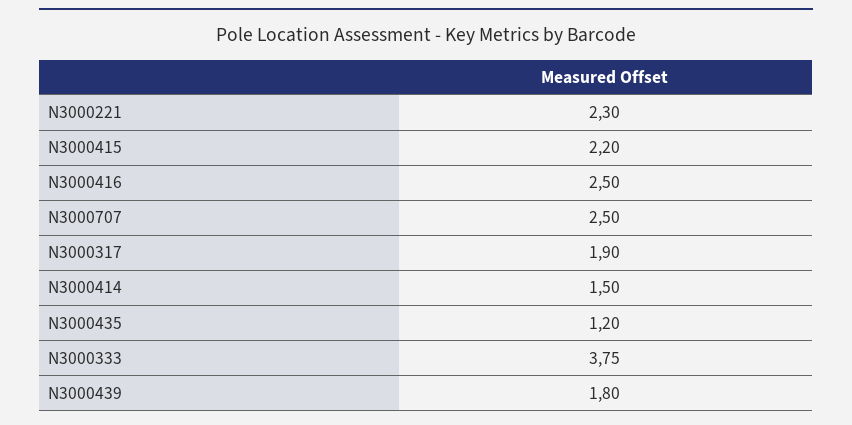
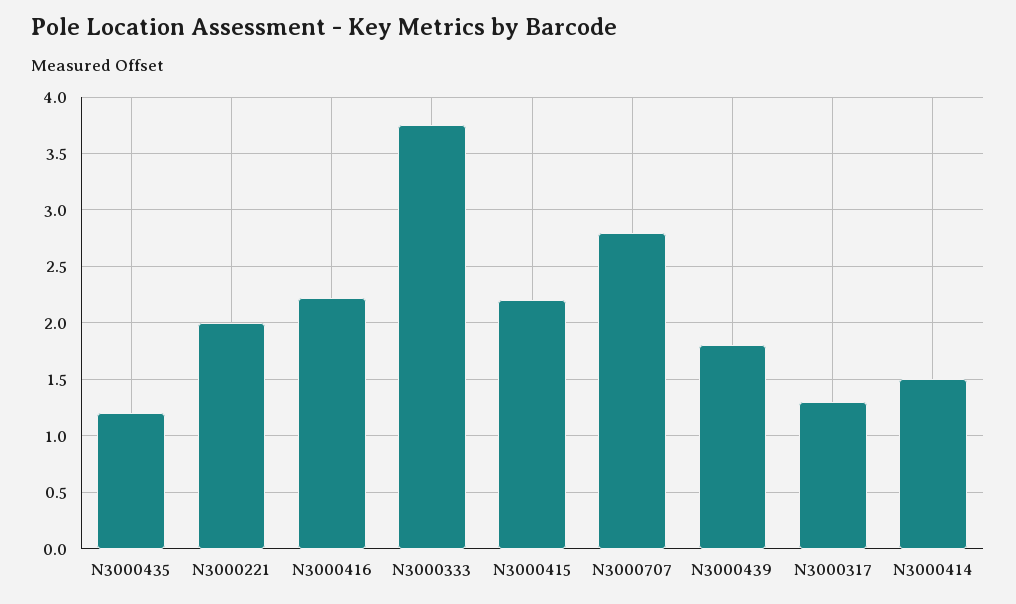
N3000221: 2.3 -> 2
N3000416: 2.5 -> 2.2
N3000707: 2.5 -> 2.8
N3000317: 1.9 -> 1.3

